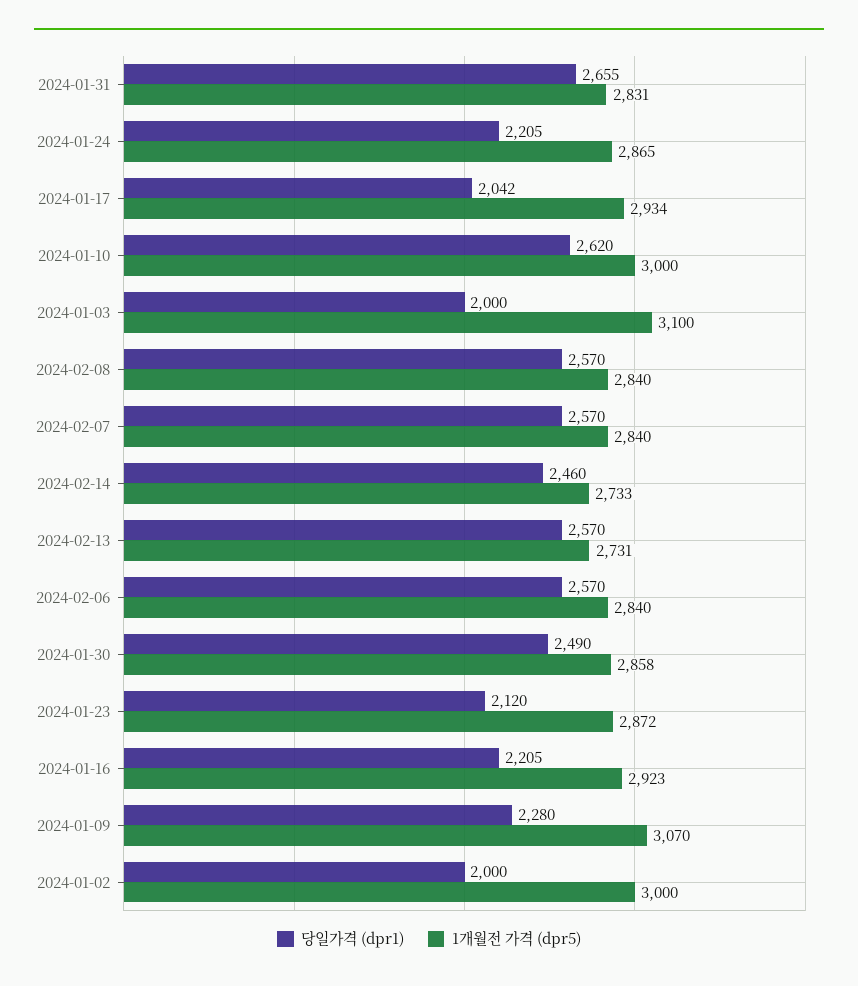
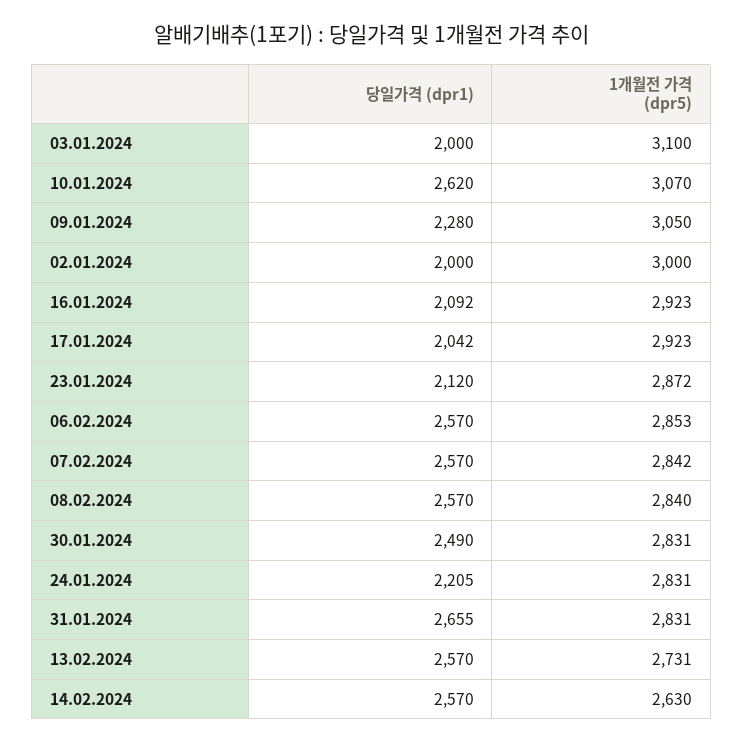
1개월전 가격 (dpr5), 2024-01-24: 2865 -> 2831
1개월전 가격 (dpr5), 2024-01-17: 2934 -> 2923
1개월전 가격 (dpr5), 2024-01-10: 3000 -> 3070
1개월전 가격 (dpr5), 2024-02-07: 2840 -> 2842
당일가격 (dpr1), 2024-02-14: 2460 -> 2570
1개월전 가격 (dpr5), 2024-02-14: 2733 -> 2630
1개월전 가격 (dpr5), 2024-02-06: 2840 -> 2853
1개월전 가격 (dpr5), 2024-01-30: 2858 -> 2831
당일가격 (dpr1), 2024-01-16: 2205 -> 2092
1개월전 가격 (dpr5), 2024-01-09: 3070 -> 3050

